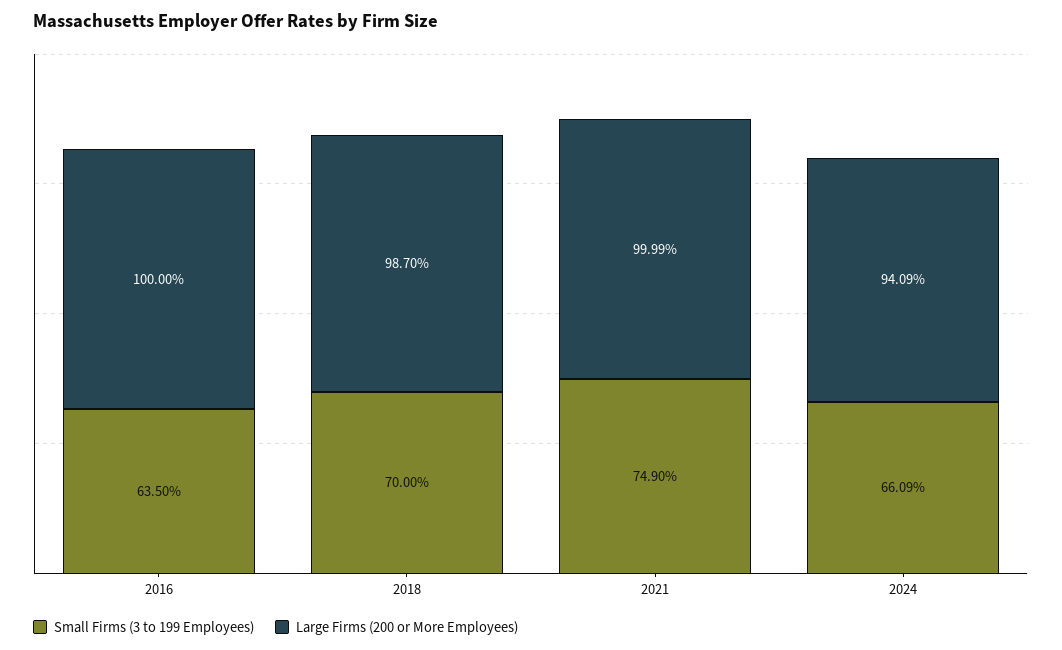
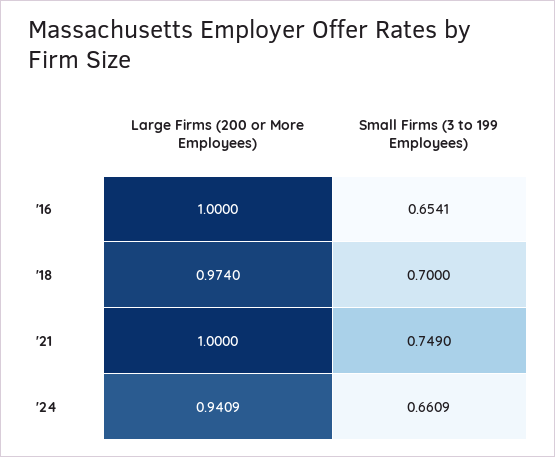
Small Firms (3 to 199 Employees), 2016: 0.635 -> 0.6541
Large Firms (200 or More Employees), 2018: 0.987 -> 0.974
Large Firms (200 or More Employees), 2021: 0.9999 -> 1

